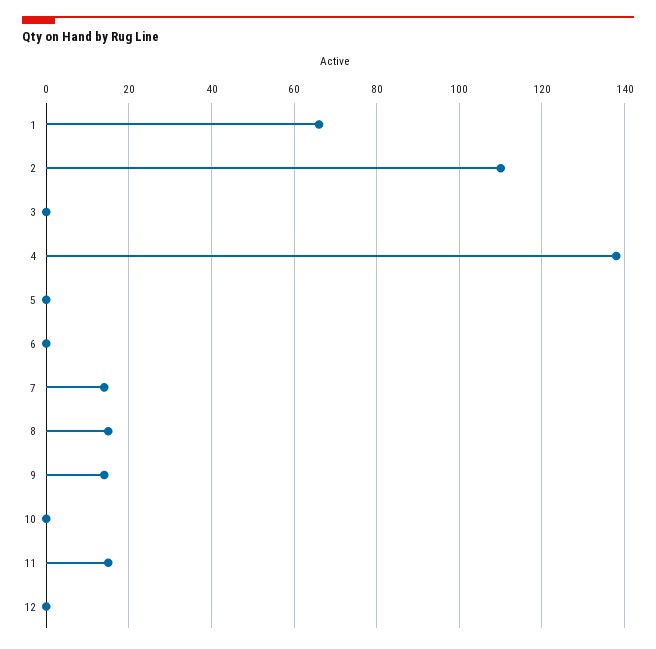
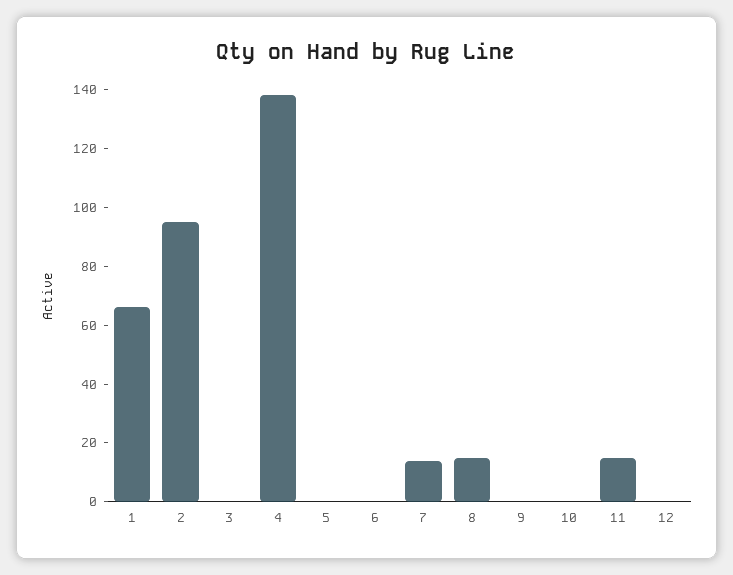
2: 110 -> 95
9: 15 -> 0

